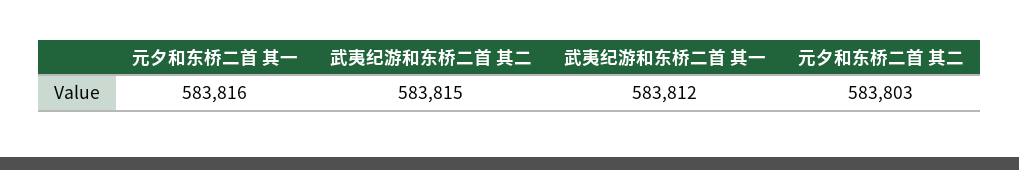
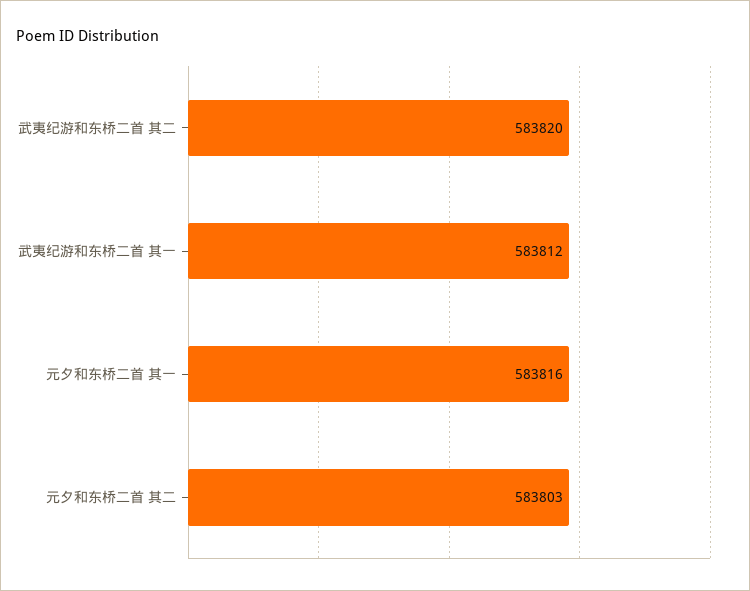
武夷纪游和东桥二首 其二: 583815 -> 583820

